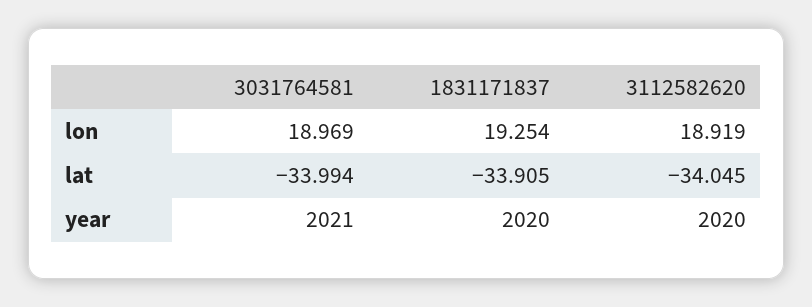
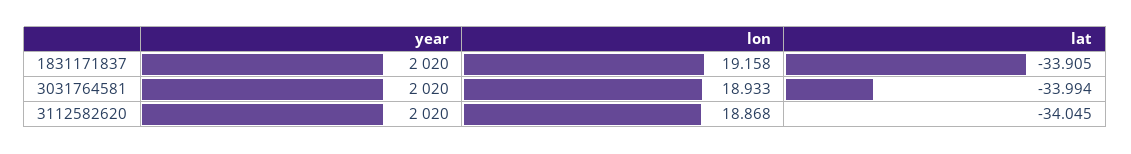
3031764581, lon: 18.969 -> 18.933
1831171837, lon: 19.254 -> 19.158
3112582620, lon: 18.919 -> 18.868
3031764581, year: 2021 -> 2020

